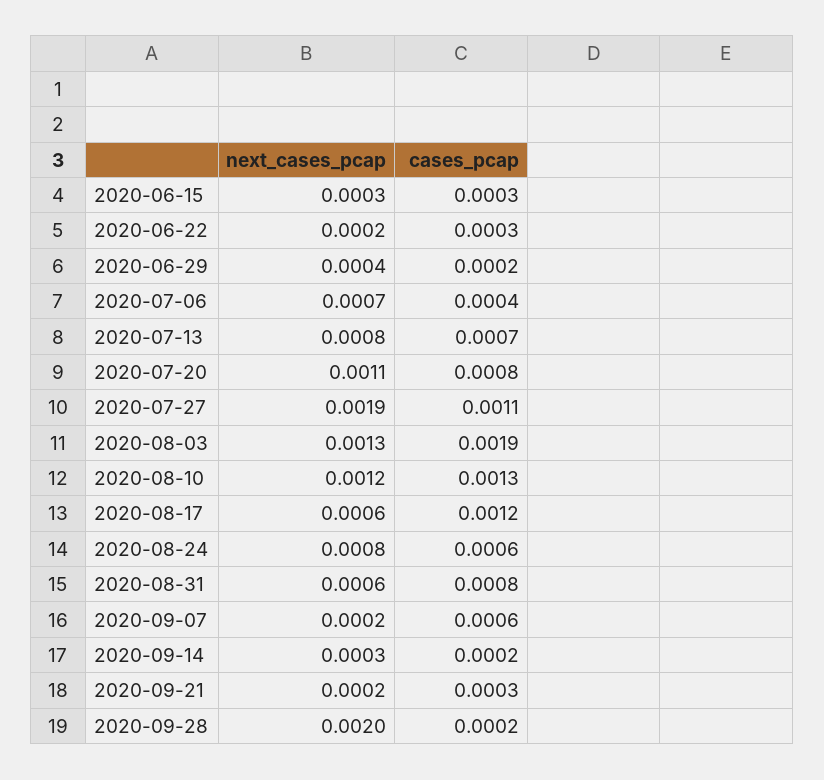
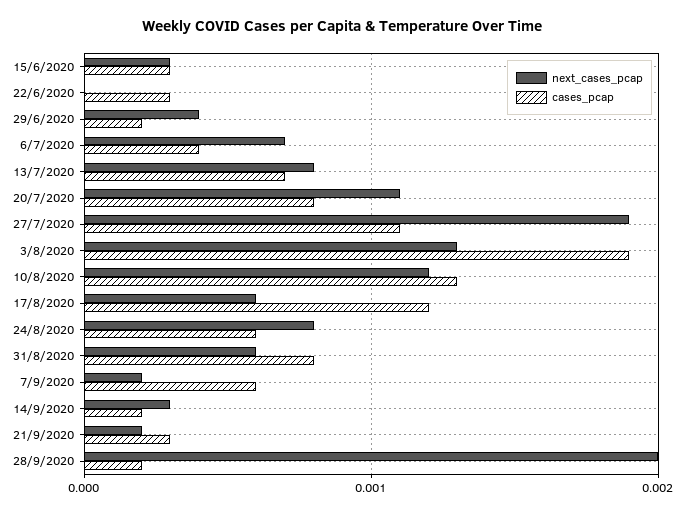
next_cases_pcap, 2020-06-22: 0.0002 -> 0

